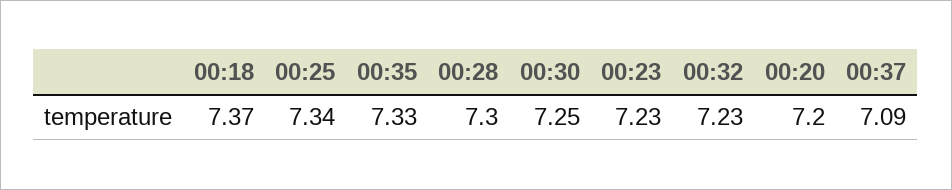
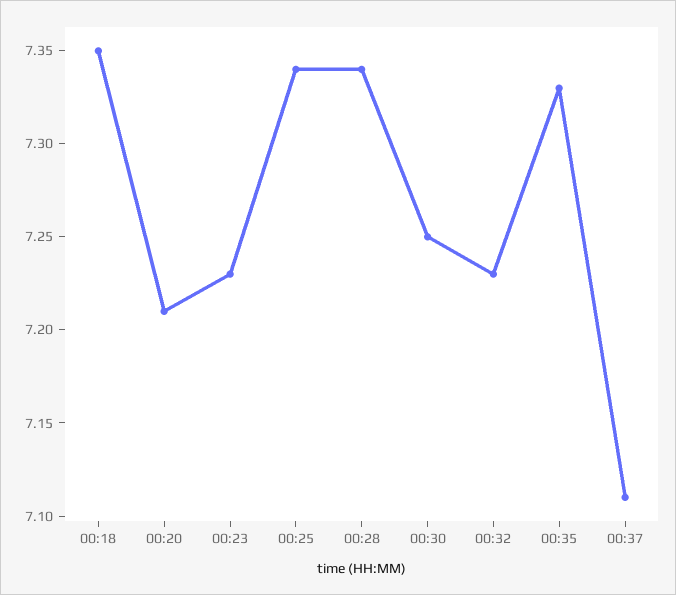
00:18: 7.37 -> 7.35
00:28: 7.3 -> 7.34
00:20: 7.2 -> 7.21
00:37: 7.09 -> 7.11

